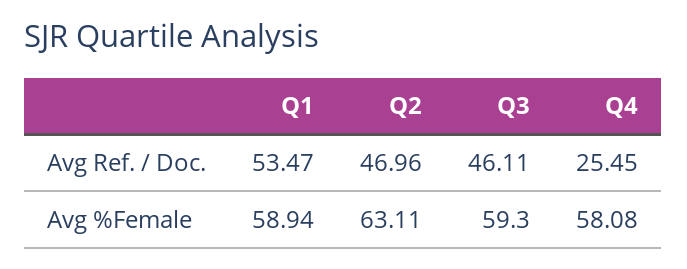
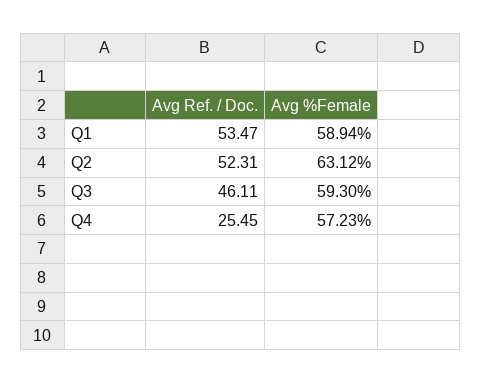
Q2, Avg Ref. / Doc.: 46.96 -> 52.31
Q2, Avg %Female: 63.11 -> 63.12
Q4, Avg %Female: 58.08 -> 57.23

